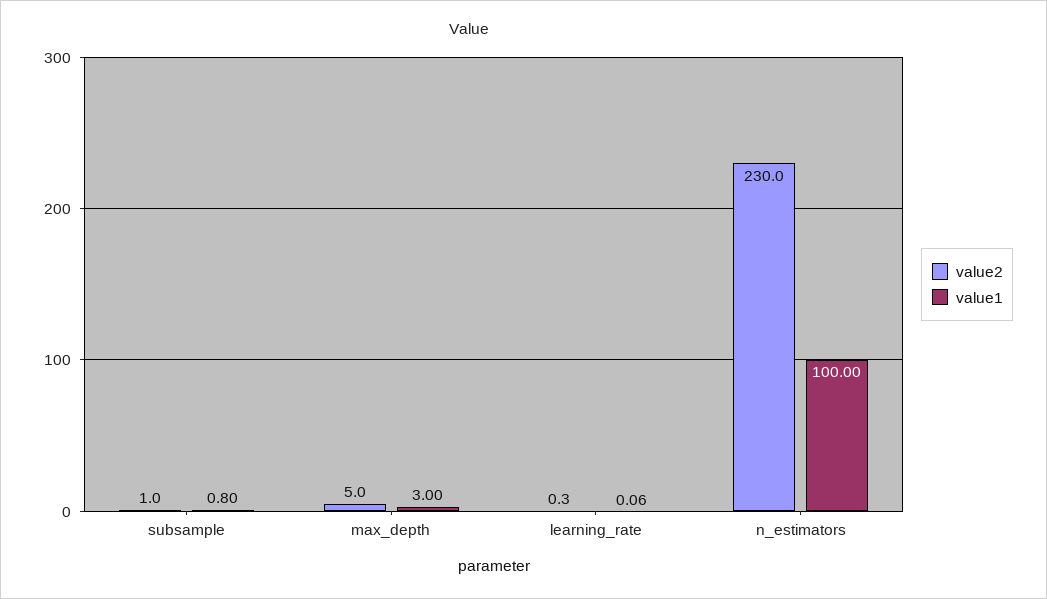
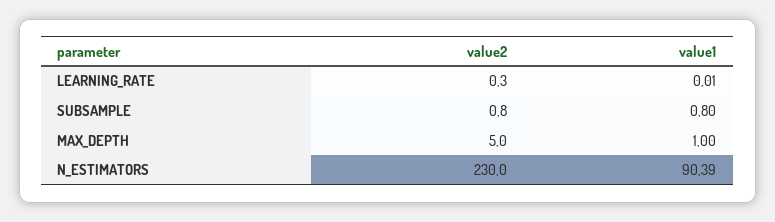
value2, subsample: 1 -> 0.8
value1, max_depth: 3 -> 1
value1, learning_rate: 0.06 -> 0.01
value1, n_estimators: 100 -> 90.39

